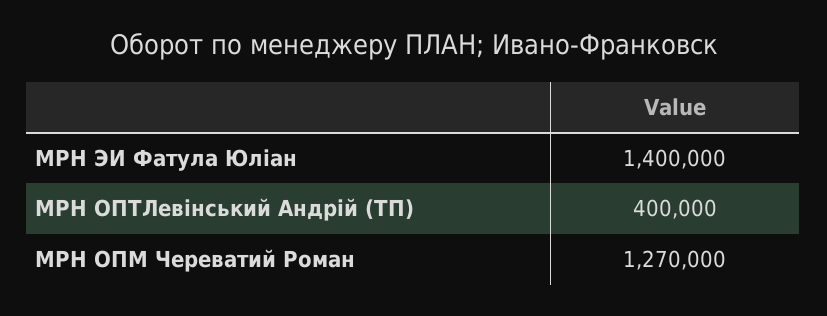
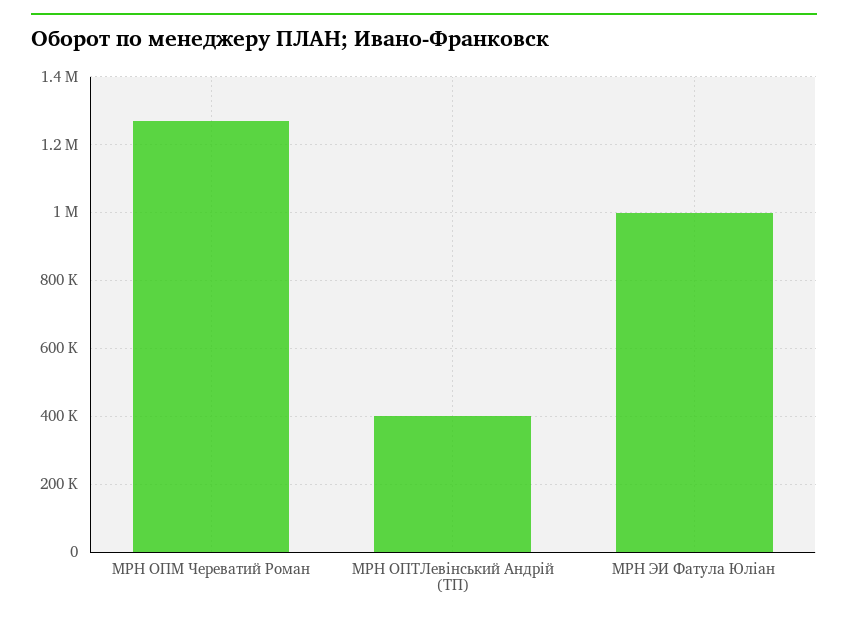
МРН ЭИ Фатула Юліан: 1400000 -> 1000000

